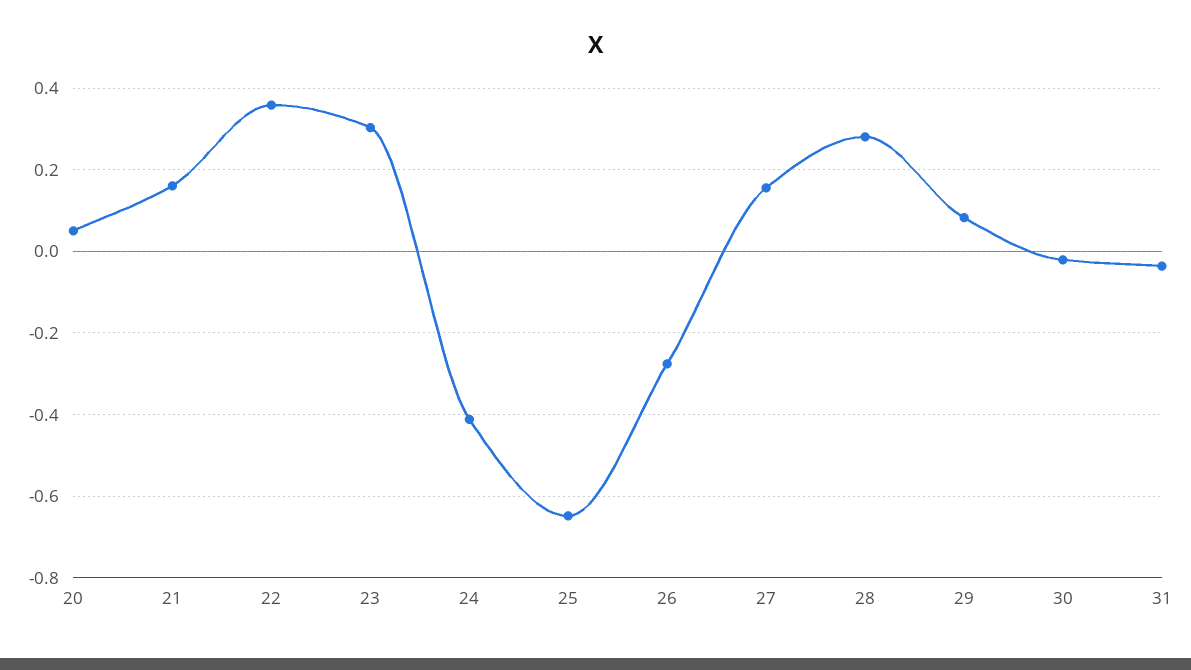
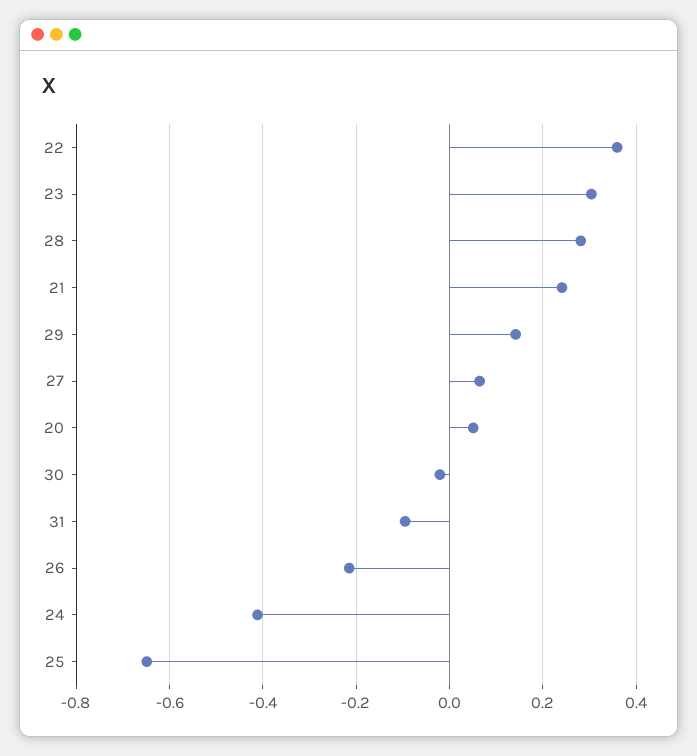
21: 0.16 -> 0.24
26: -0.28 -> -0.22
27: 0.16 -> 0.06
29: 0.08 -> 0.14
31: -0.04 -> -0.1

